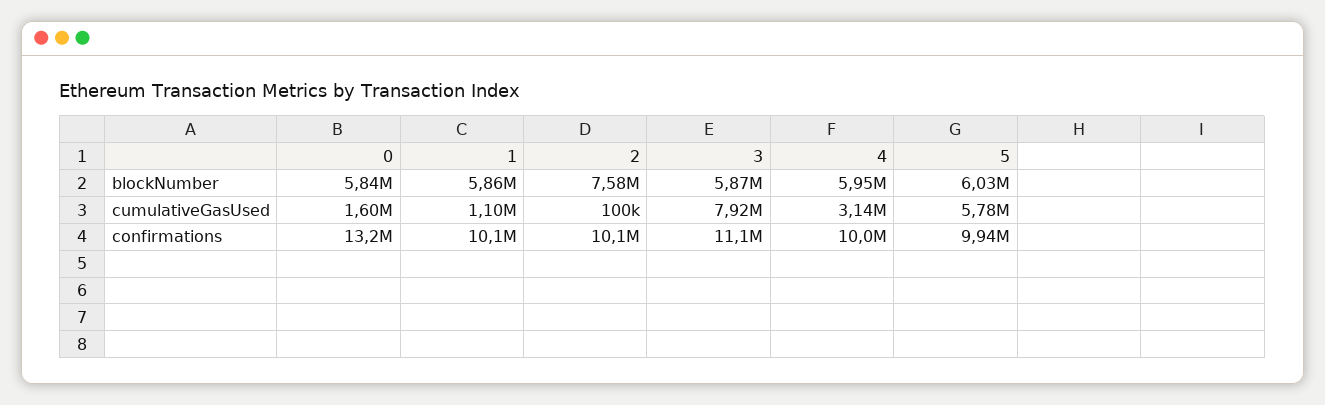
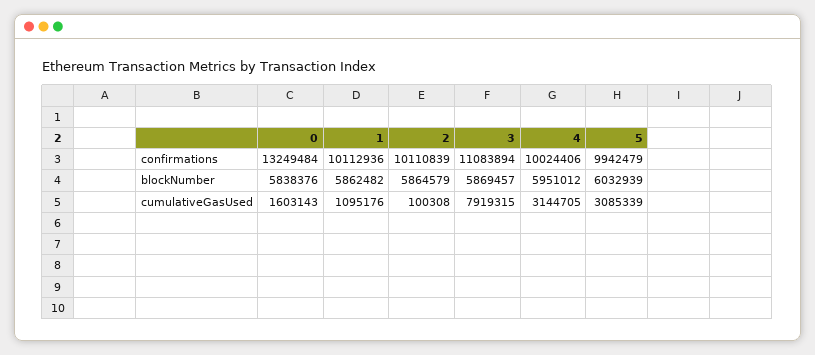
2, blockNumber: 7580000 -> 5864579
5, cumulativeGasUsed: 5780000 -> 3085339

